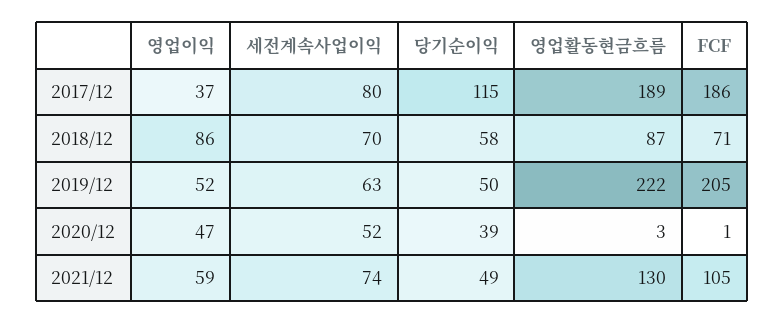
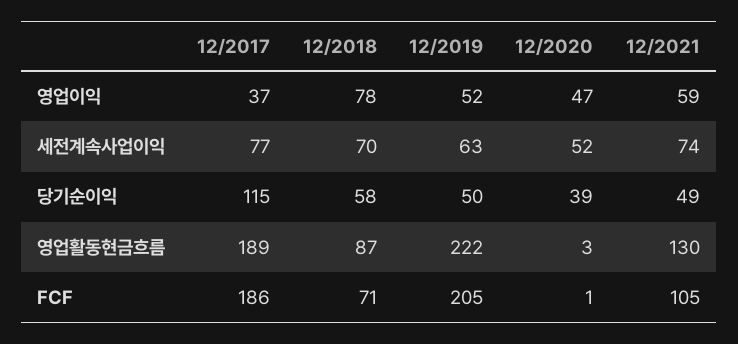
세전계속사업이익, 2017/12: 80 -> 77
영업이익, 2018/12: 86 -> 78

